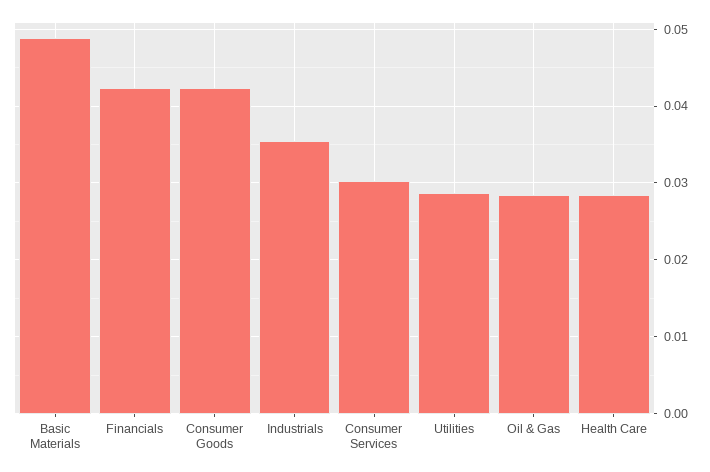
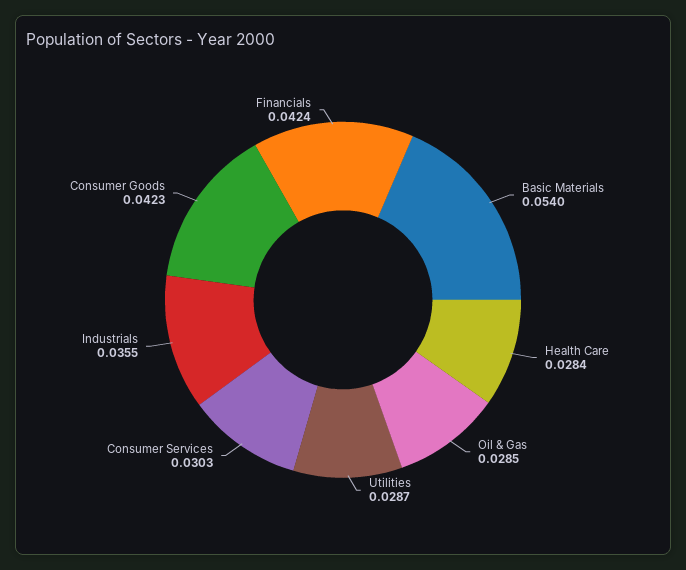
Basic Materials: 0.049 -> 0.054

